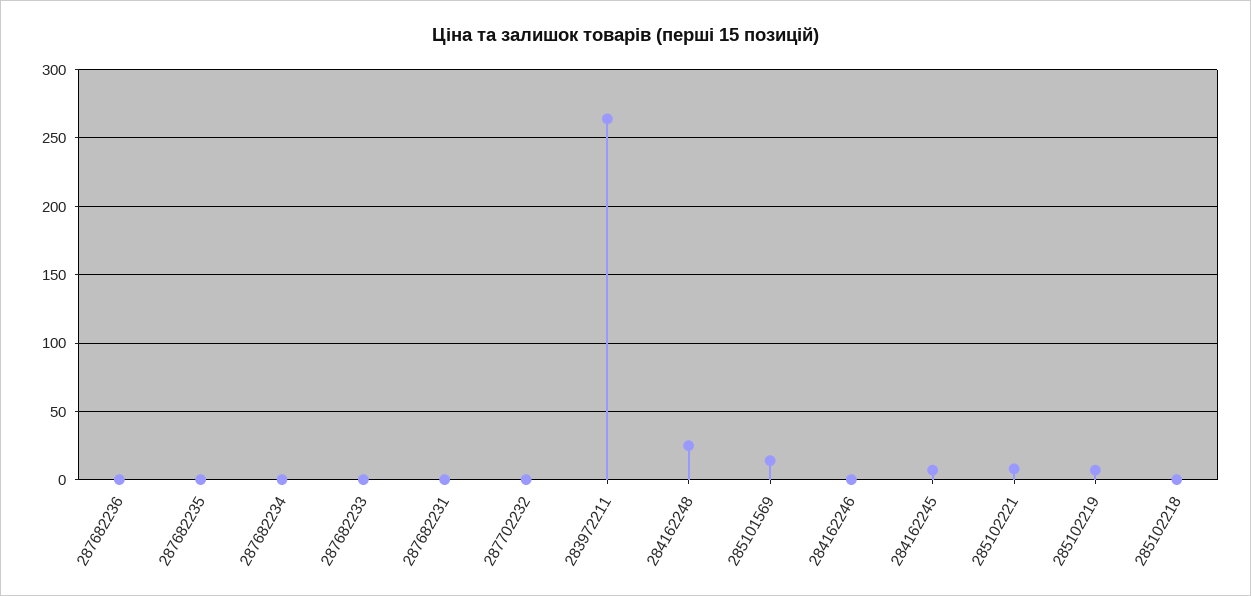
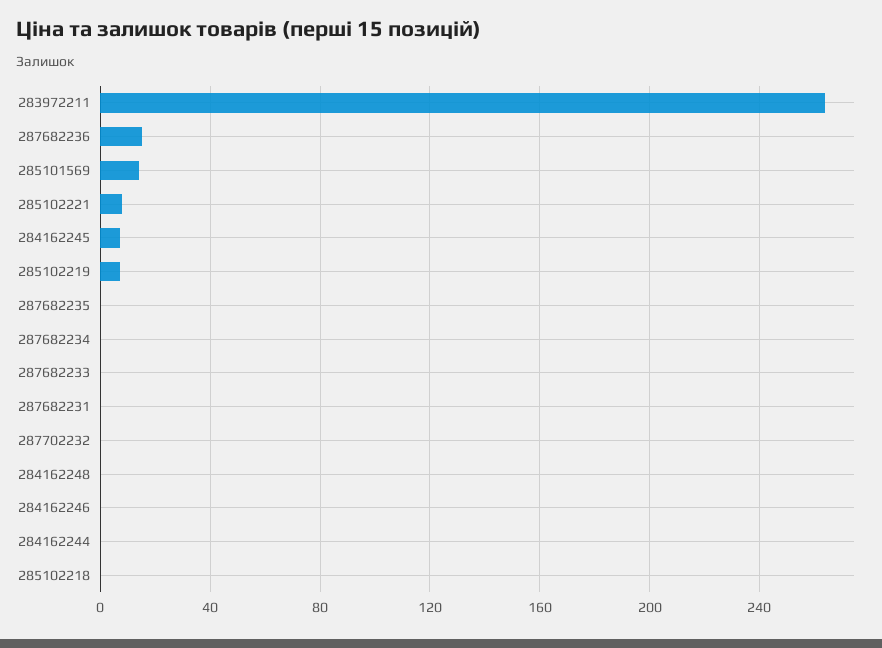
287682236: 0 -> 15
284162248: 25 -> 0
284162244: none -> 0

